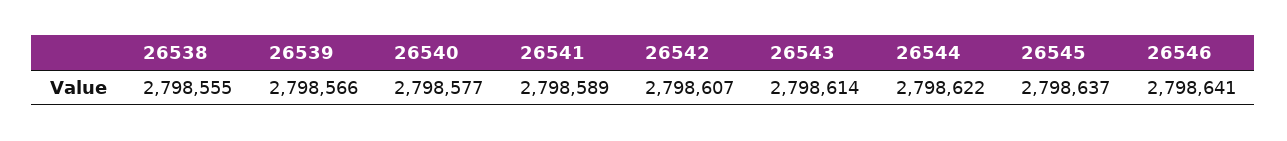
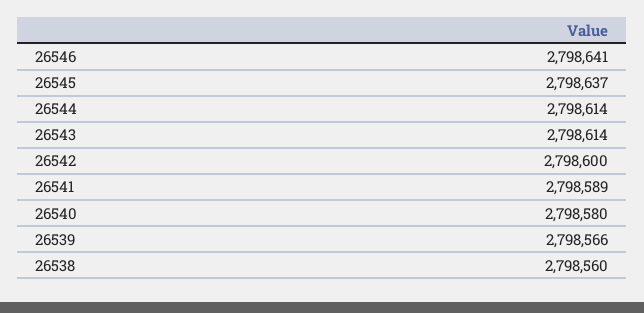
26538: 2798555 -> 2798560
26540: 2798577 -> 2798580
26542: 2798607 -> 2798600
26544: 2798622 -> 2798614

